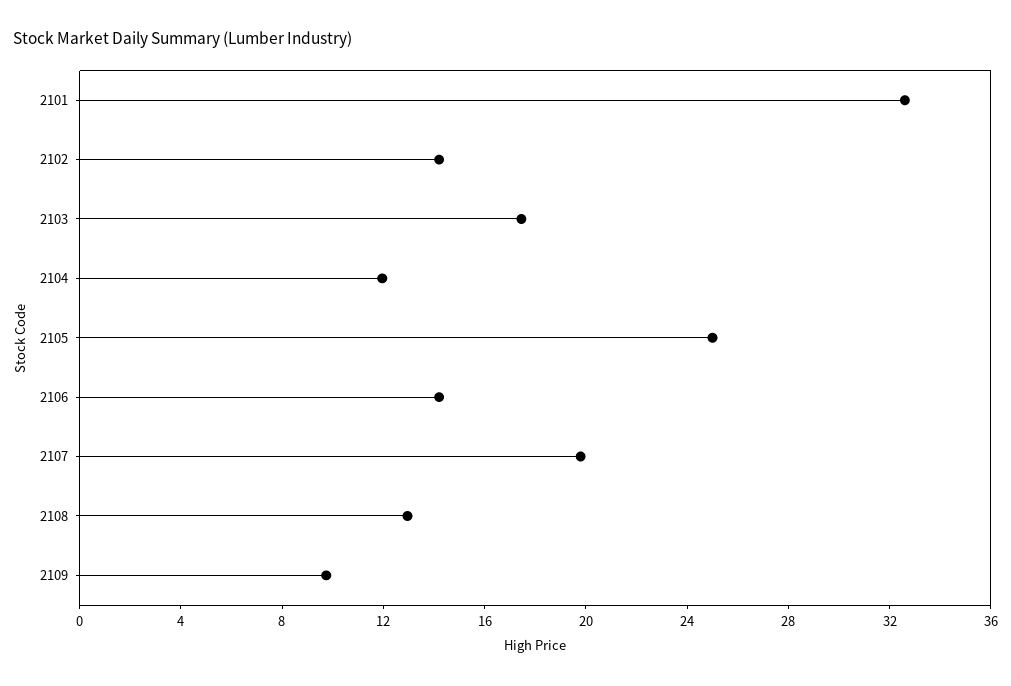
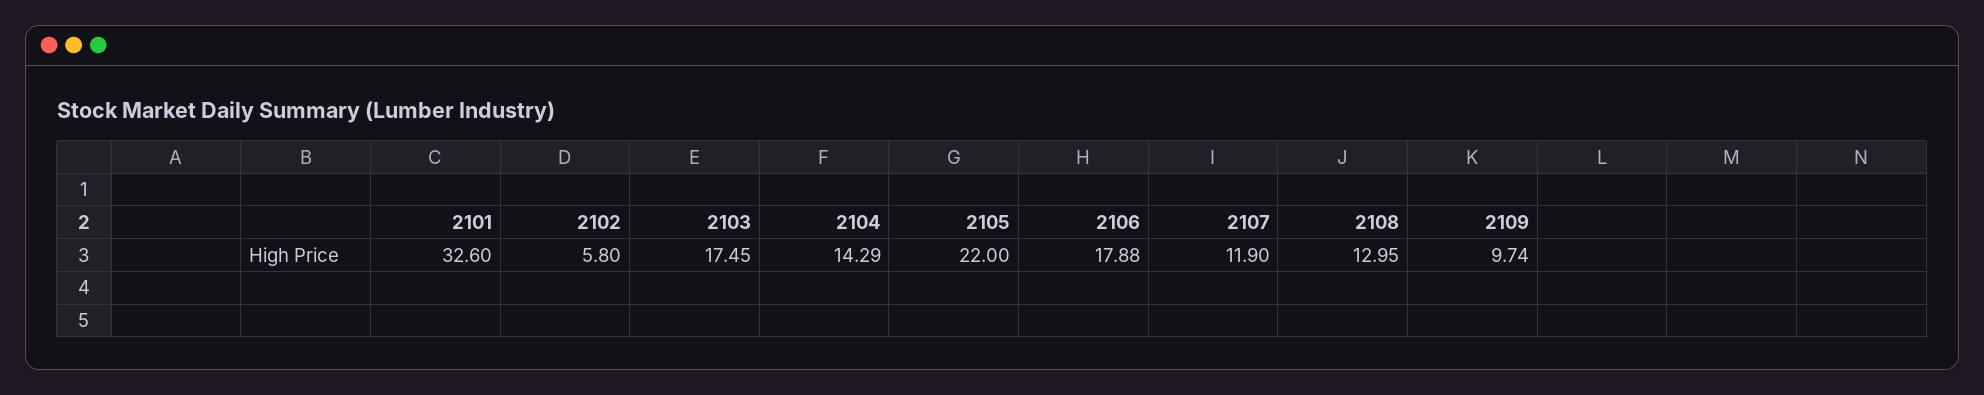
2102: 14 -> 5.8
2104: 12 -> 14.29
2105: 25 -> 22
2106: 14 -> 17.88
2107: 20 -> 11.9

